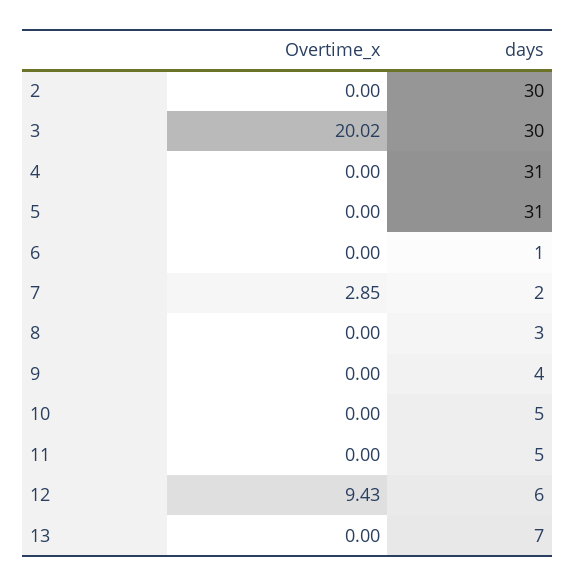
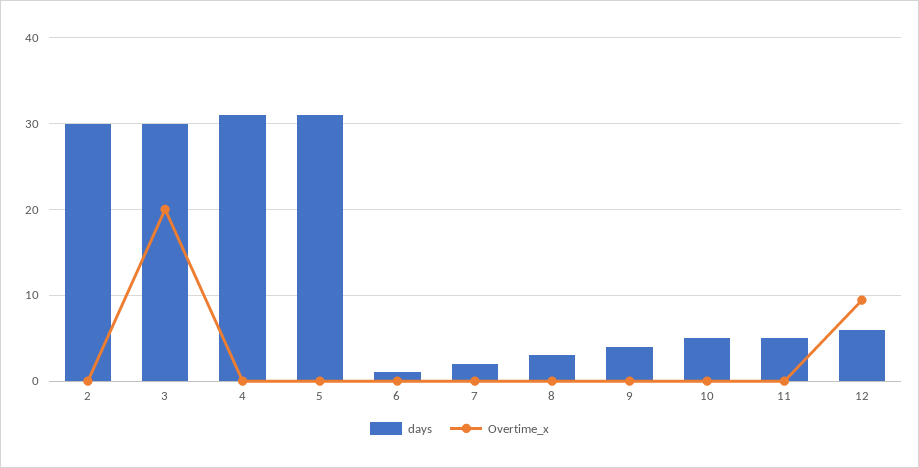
Overtime_x, 7: 2.85 -> 0
Overtime_x, 13: 0 -> none
days, 13: 7 -> none

